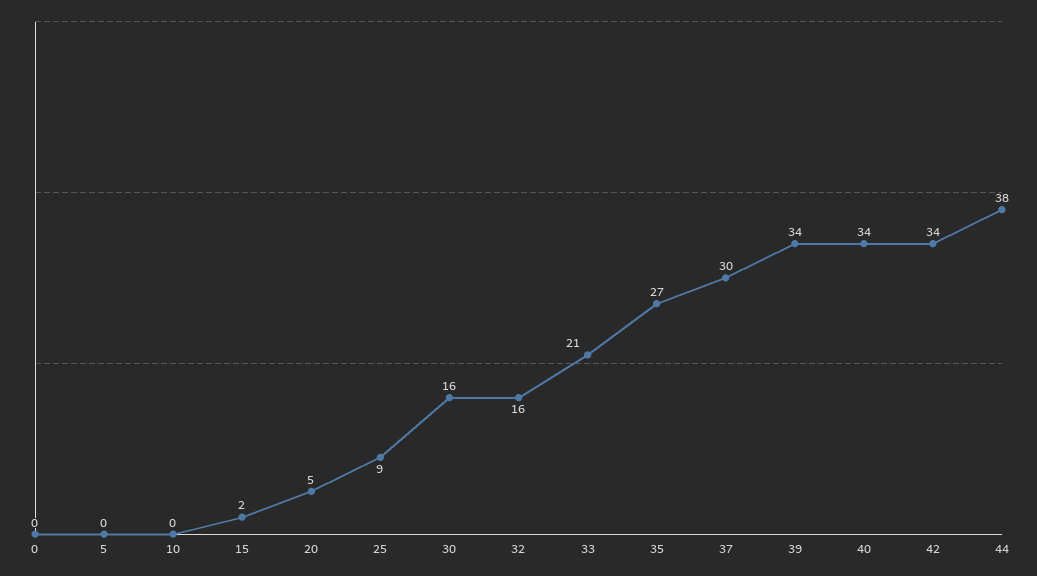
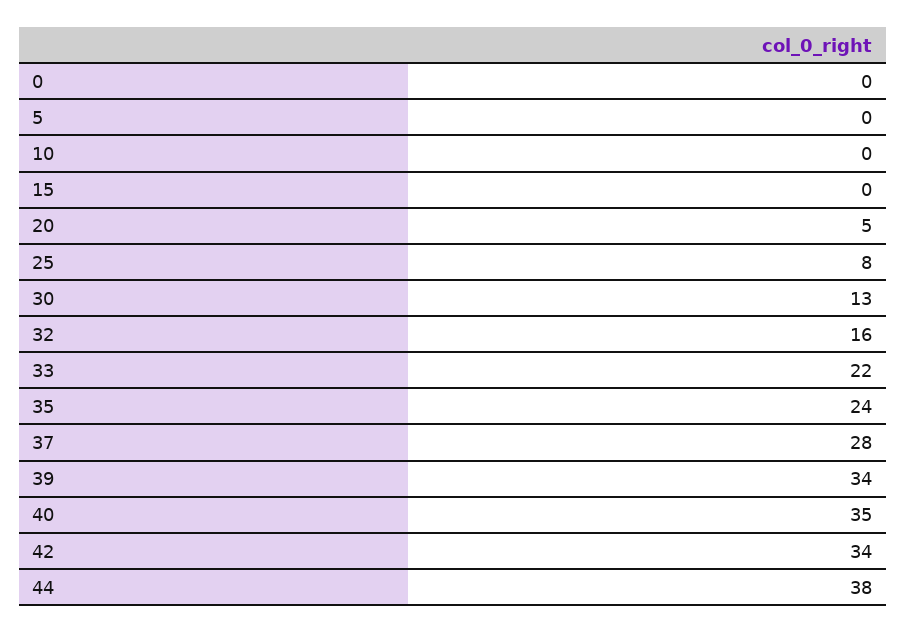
15: 2 -> 0
25: 9 -> 8
30: 16 -> 13
33: 21 -> 22
35: 27 -> 24
37: 30 -> 28
40: 34 -> 35

